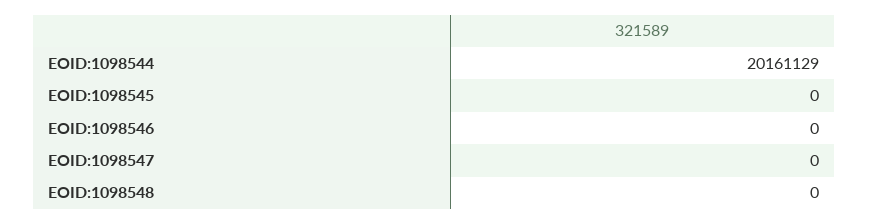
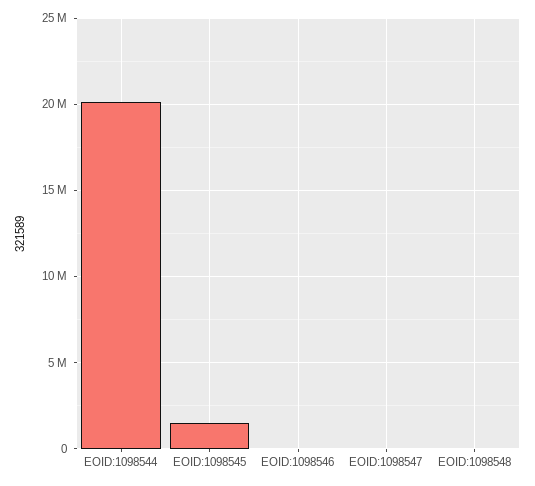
EOID:1098545: 0 -> 1500000

